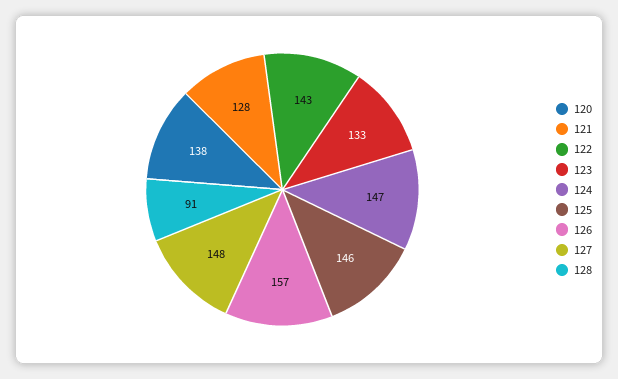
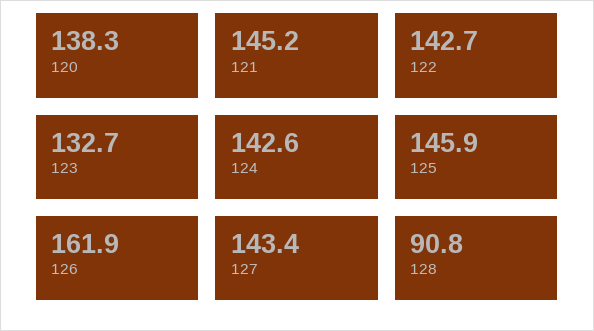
121: 128 -> 145.2
124: 147 -> 142.6
126: 157 -> 161.9
127: 148 -> 143.4

